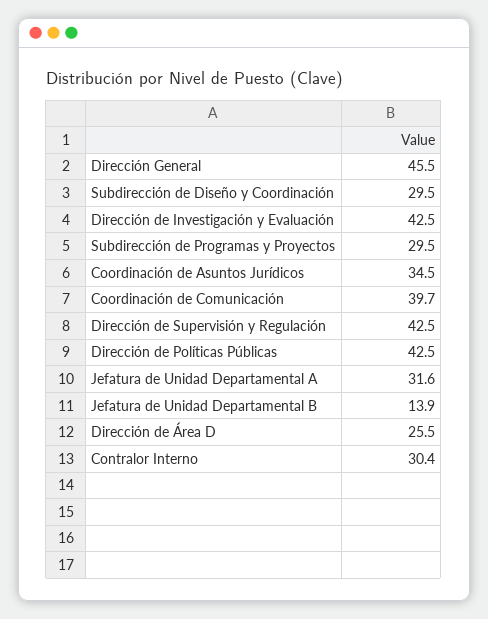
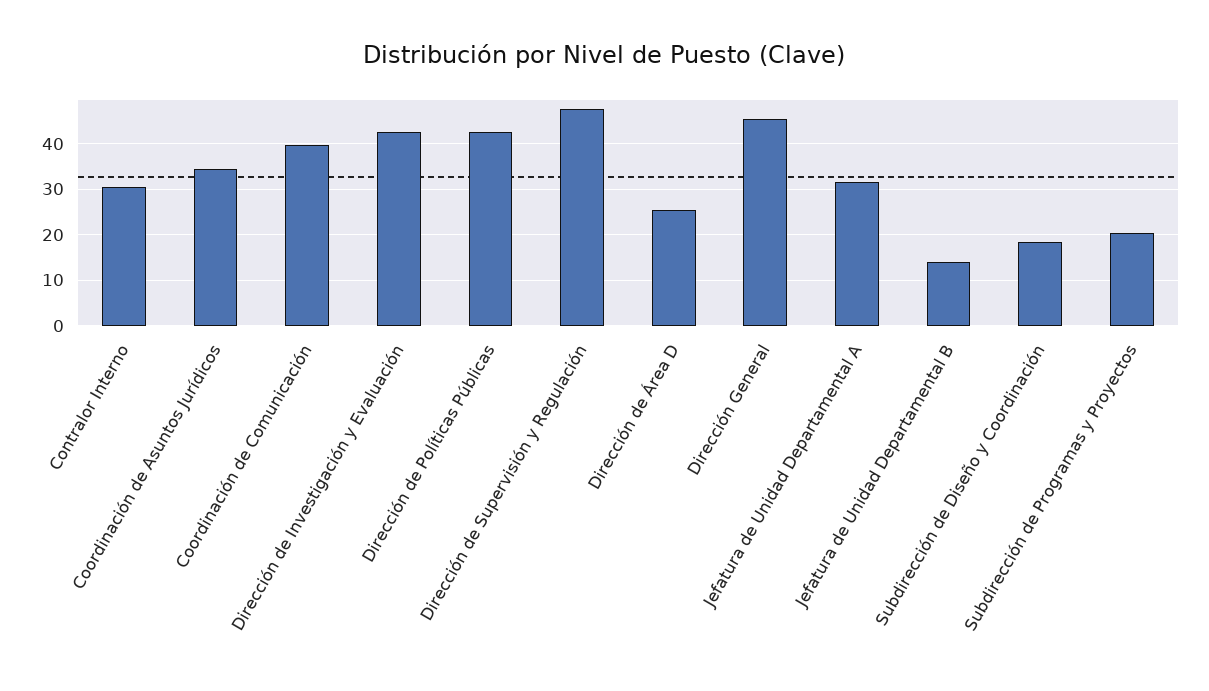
Subdirección de Diseño y Coordinación: 29.5 -> 18
Subdirección de Programas y Proyectos: 29.5 -> 20
Dirección de Supervisión y Regulación: 42.5 -> 48

